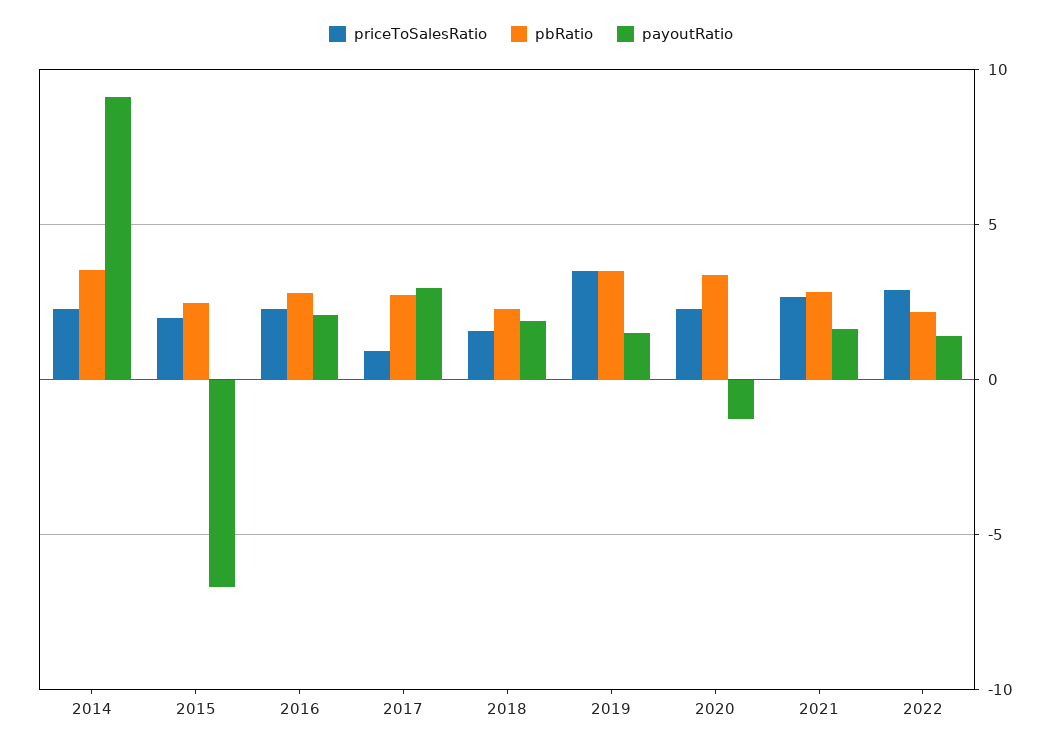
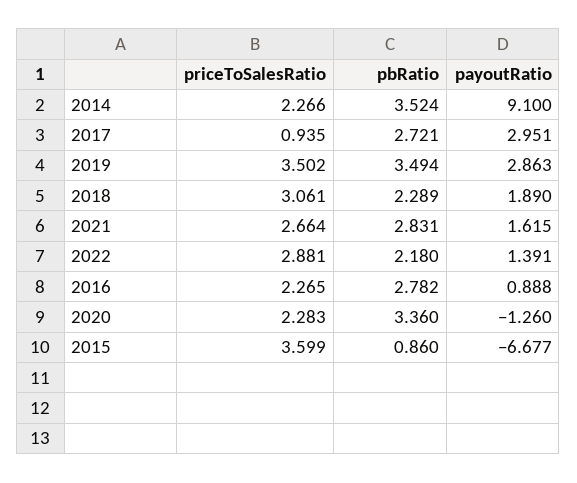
priceToSalesRatio, 2015: 2 -> 3.599
pbRatio, 2015: 2.5 -> 0.86
payoutRatio, 2016: 2 -> 0.888
priceToSalesRatio, 2018: 1.5 -> 3.061
payoutRatio, 2019: 1.5 -> 2.863

